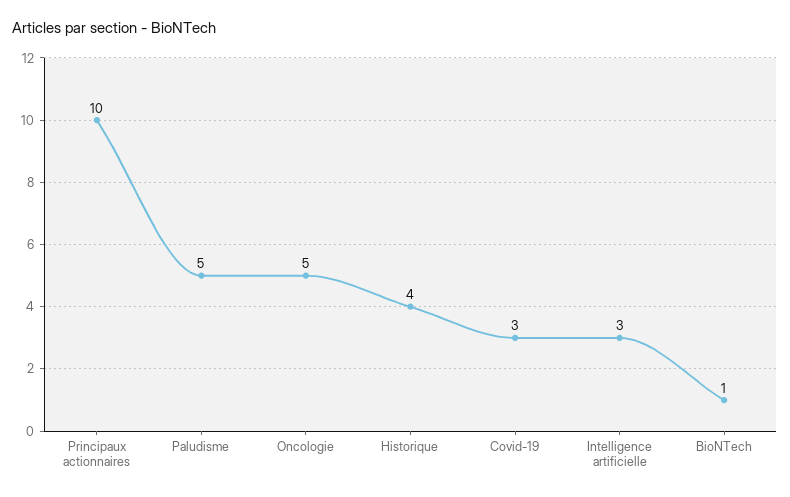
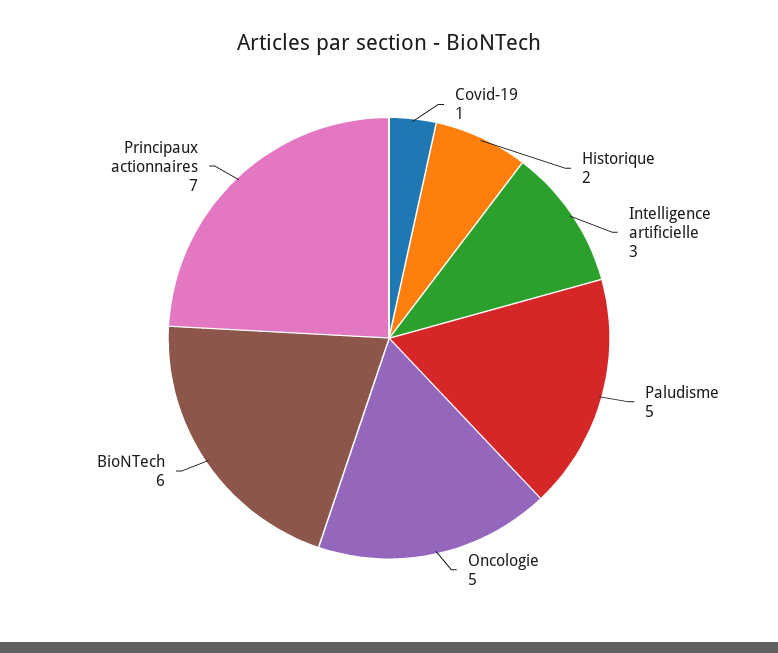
Principaux actionnaires: 10 -> 7
Historique: 4 -> 2
Covid-19: 3 -> 1
BioNTech: 1 -> 6

